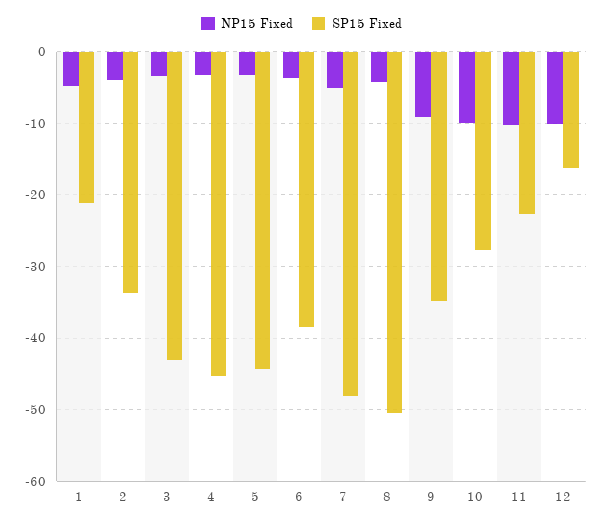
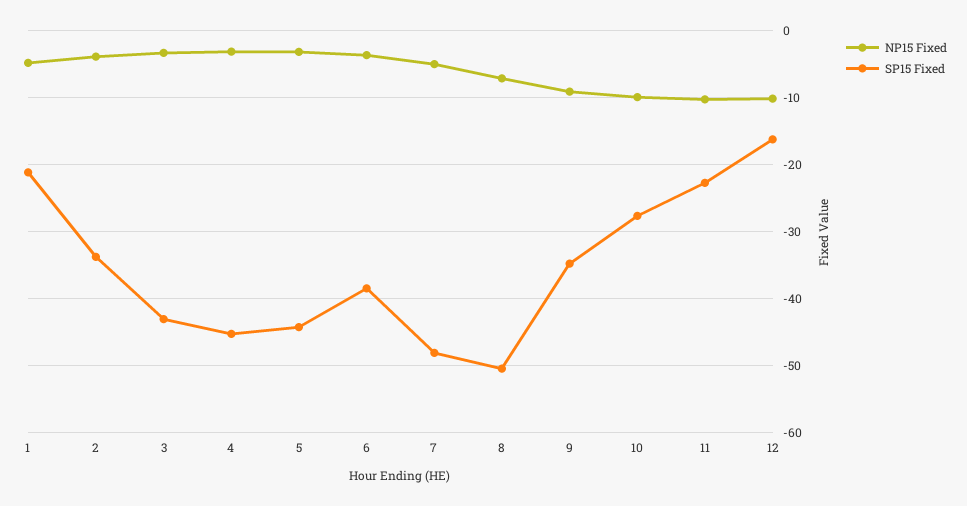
NP15 Fixed, 8: -4 -> -7

